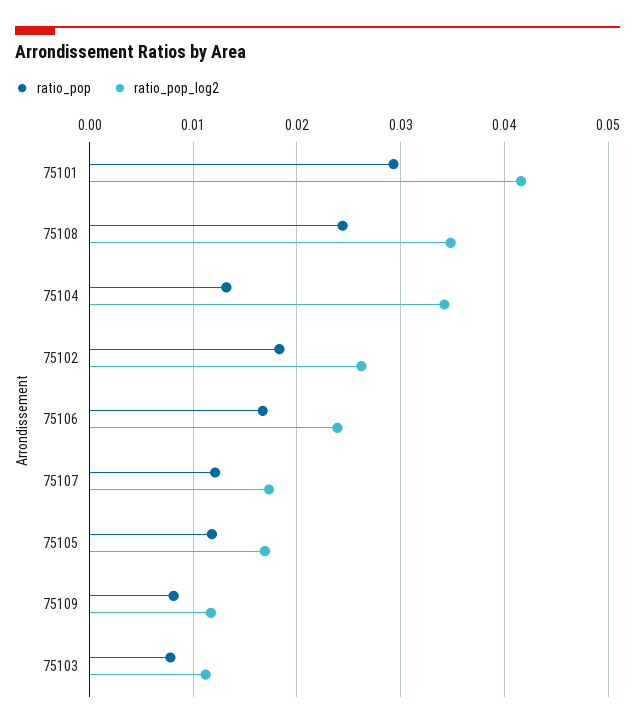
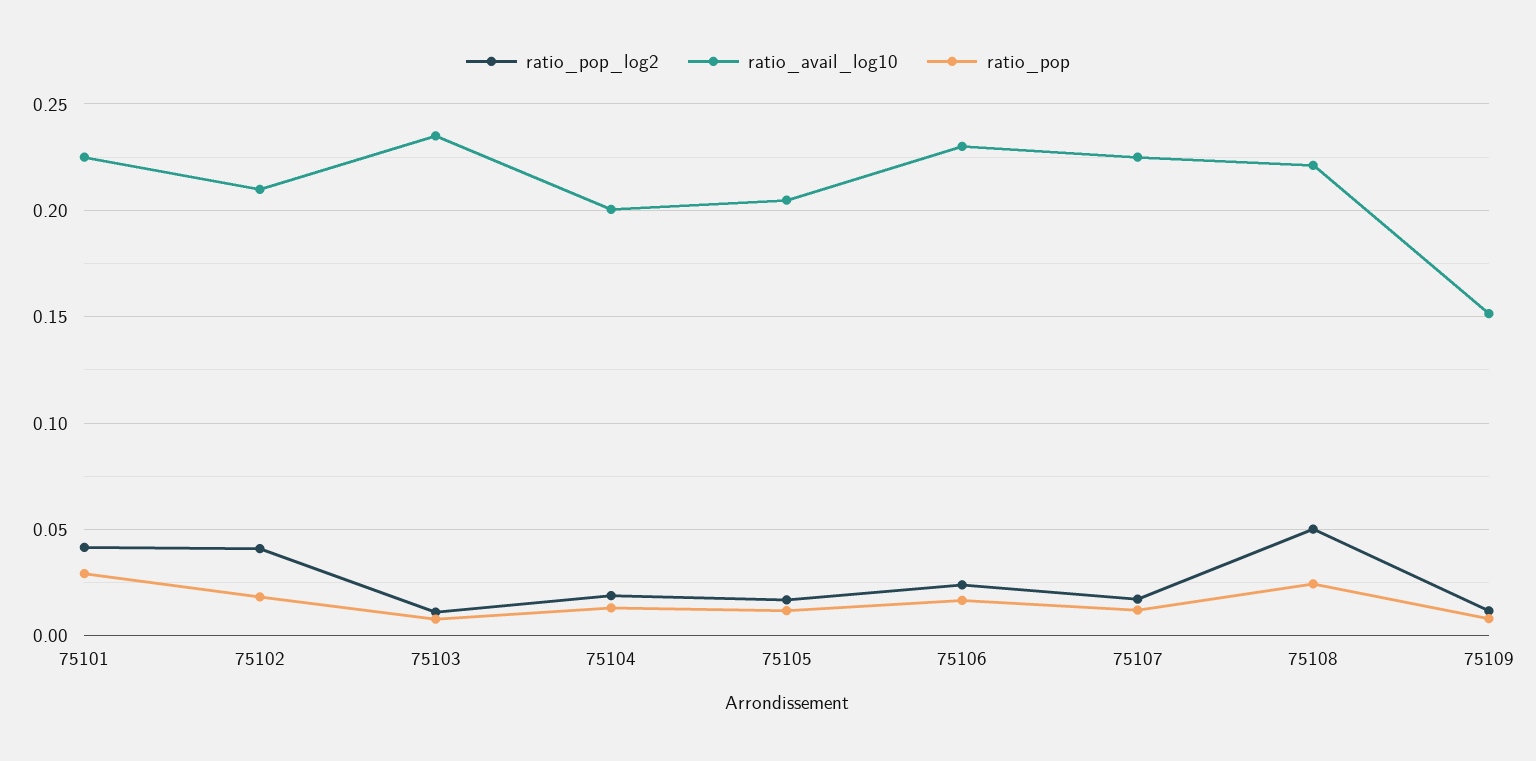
ratio_pop_log2, 75108: 0.035 -> 0.05
ratio_pop_log2, 75104: 0.034 -> 0.02
ratio_pop_log2, 75102: 0.026 -> 0.04
ratio_avail_log10, 75101: none -> 0.225
ratio_avail_log10, 75102: none -> 0.21
ratio_avail_log10, 75103: none -> 0.235
ratio_avail_log10, 75104: none -> 0.2
ratio_avail_log10, 75105: none -> 0.205
ratio_avail_log10, 75106: none -> 0.23
ratio_avail_log10, 75107: none -> 0.225
ratio_avail_log10, 75108: none -> 0.22
ratio_avail_log10, 75109: none -> 0.15

